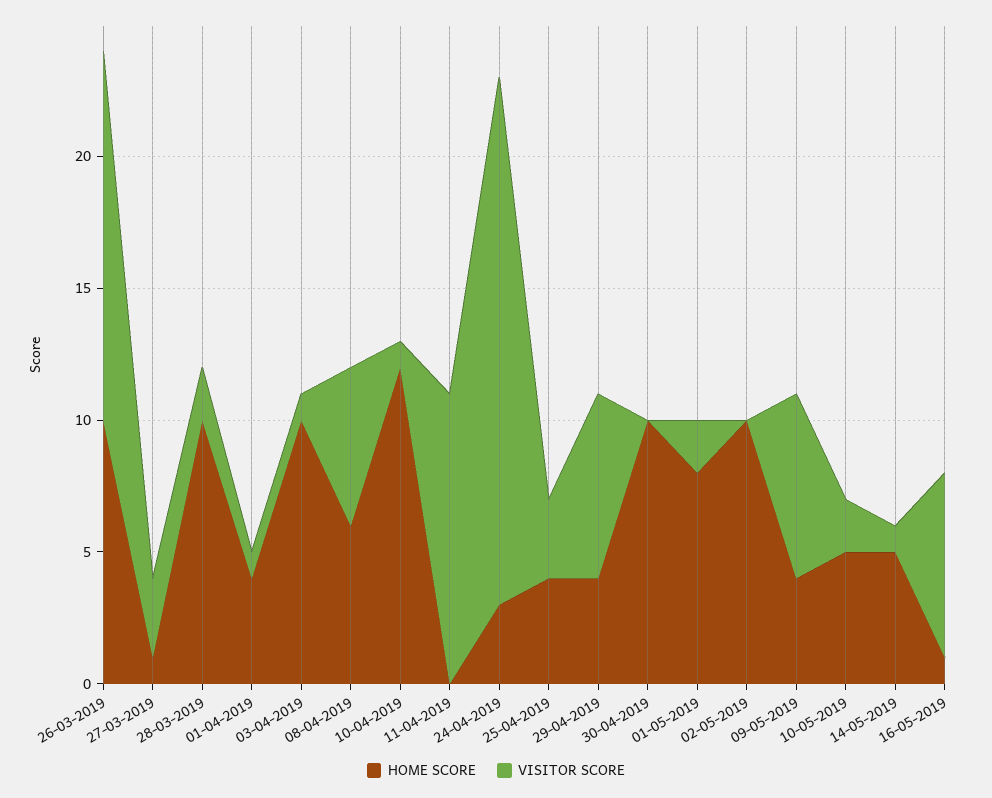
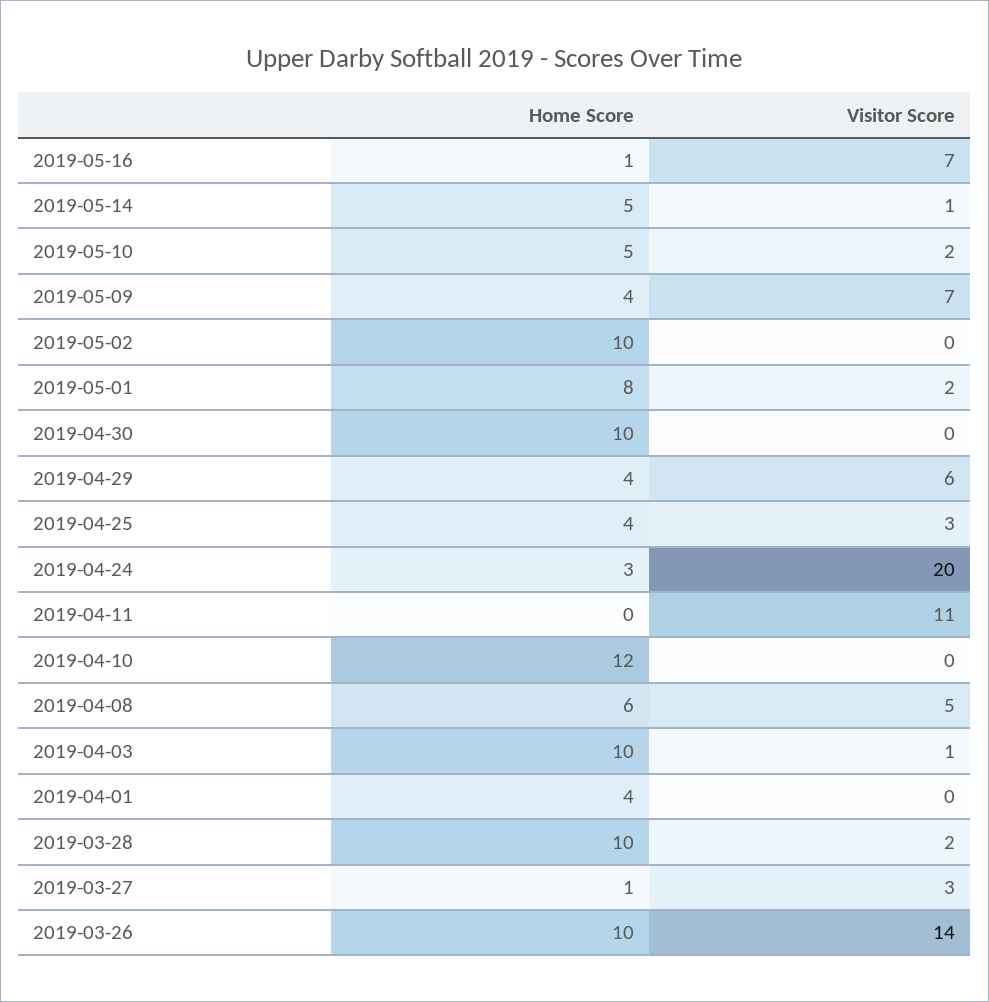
VISITOR SCORE, 01-04-2019: 1 -> 0
VISITOR SCORE, 08-04-2019: 6 -> 5
VISITOR SCORE, 10-04-2019: 1 -> 0
VISITOR SCORE, 29-04-2019: 7 -> 6

